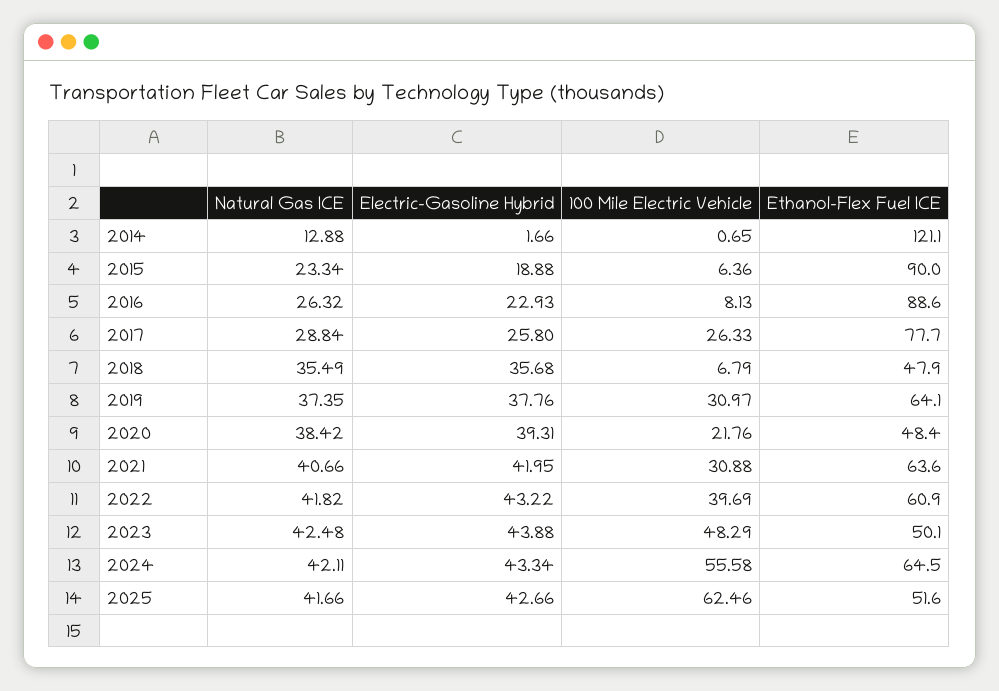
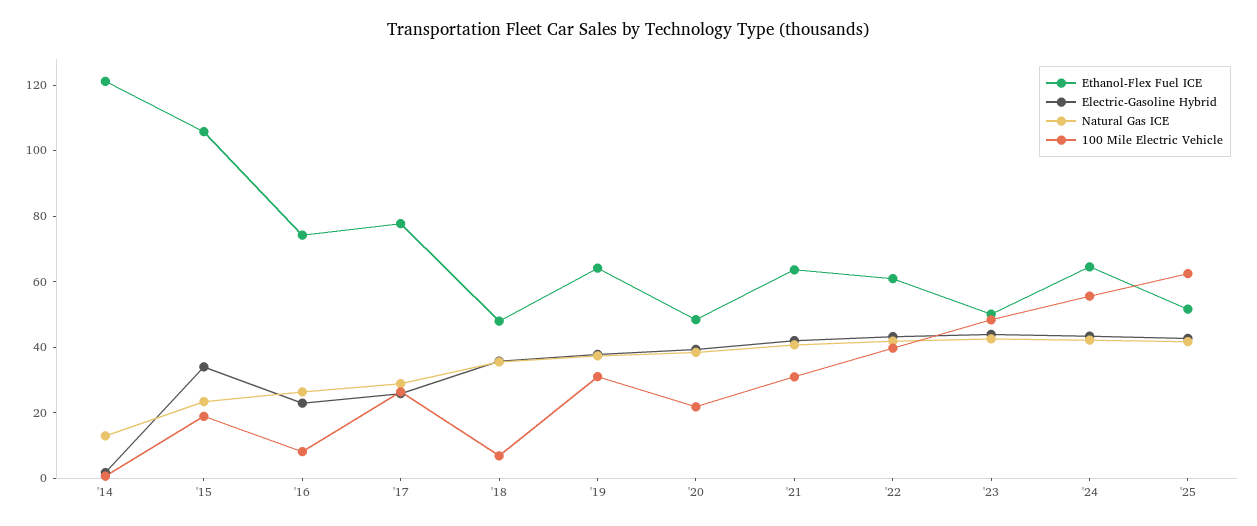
Electric-Gasoline Hybrid, 2015: 18.88 -> 35
100 Mile Electric Vehicle, 2015: 6.36 -> 20
Ethanol-Flex Fuel ICE, 2015: 90 -> 105
Ethanol-Flex Fuel ICE, 2016: 88.6 -> 75

